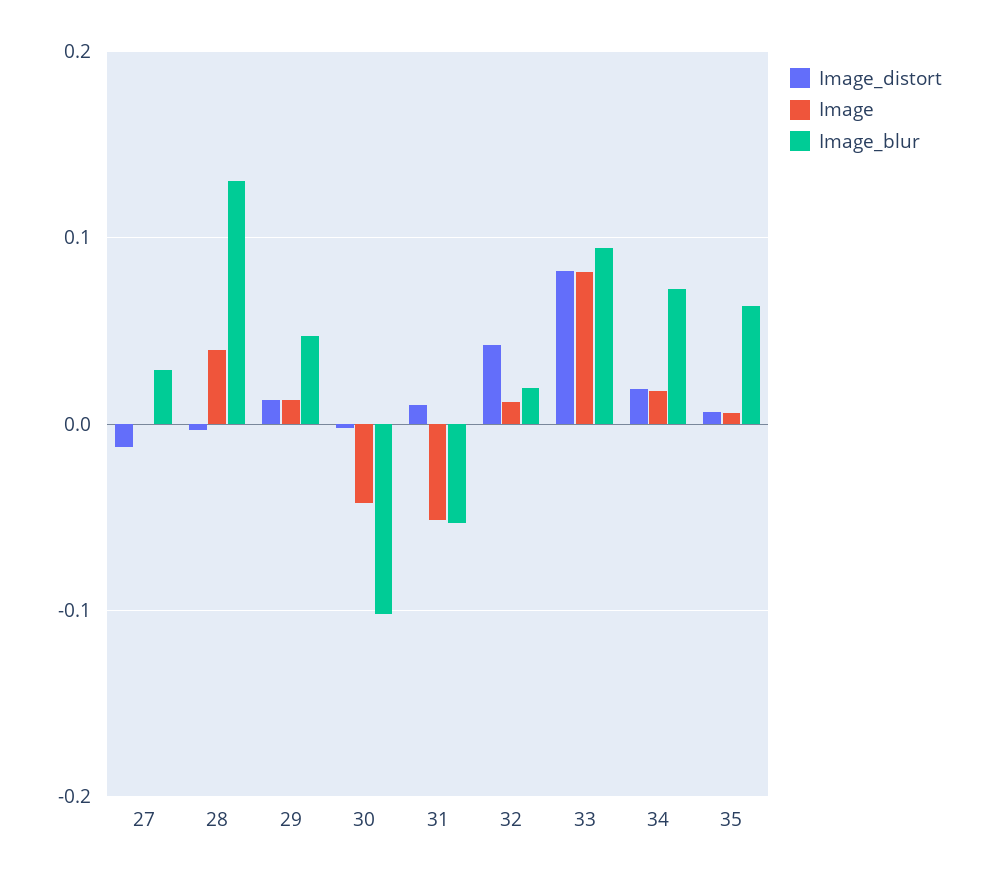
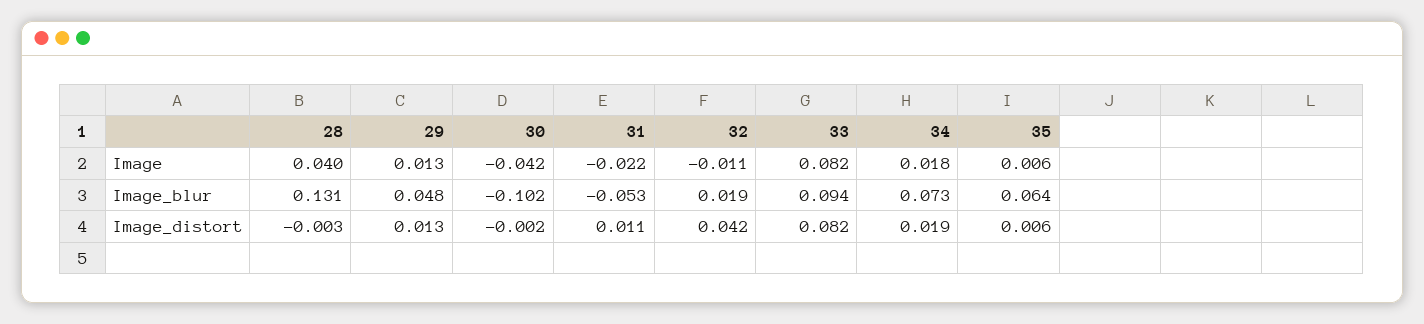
Image_distort, 27: -0.01 -> none
Image, 27: 0 -> none
Image_blur, 27: 0.03 -> none
Image, 31: -0.05 -> -0.022
Image, 32: 0.01 -> -0.011

